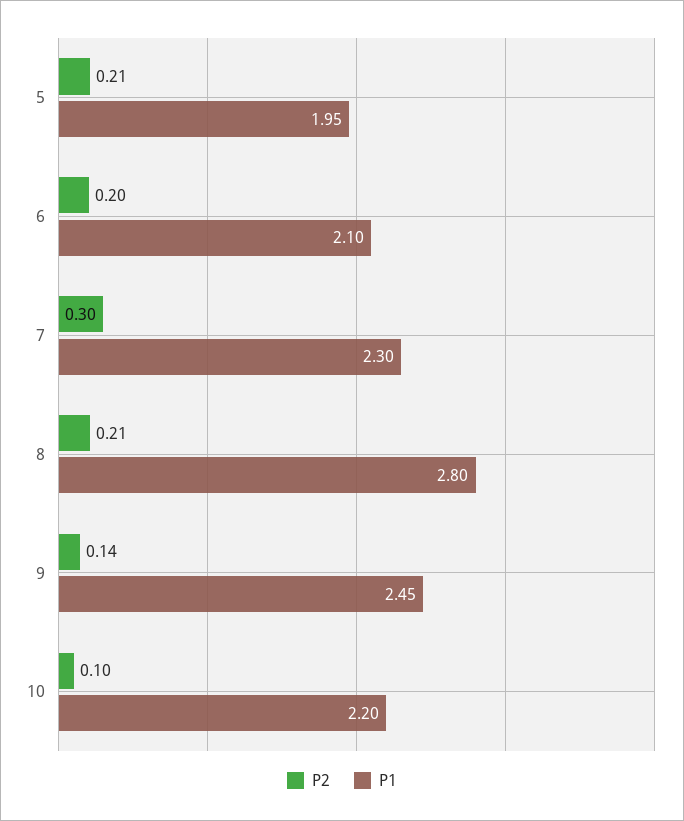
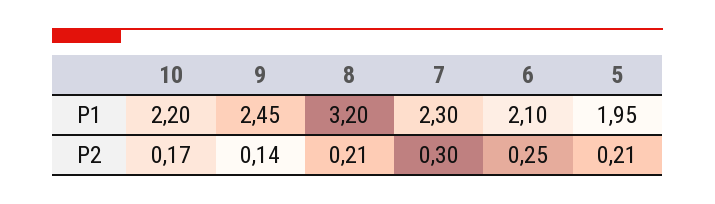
P2, 6: 0.2 -> 0.25
P1, 8: 2.8 -> 3.2
P2, 10: 0.1 -> 0.17

